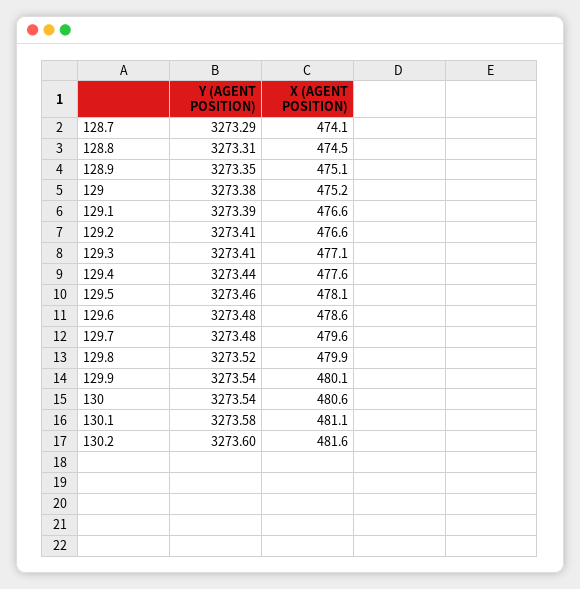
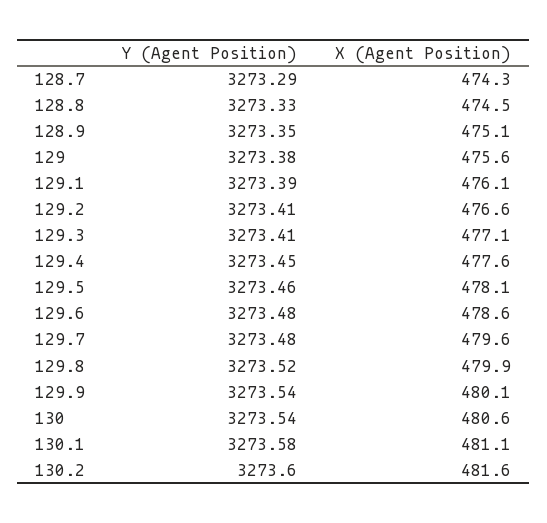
X (AGENT POSITION), 128.7: 474.1 -> 474.3
Y (AGENT POSITION), 128.8: 3273.31 -> 3273.33
X (AGENT POSITION), 129: 475.2 -> 475.6
X (AGENT POSITION), 129.1: 476.6 -> 476.1
Y (AGENT POSITION), 129.4: 3273.44 -> 3273.45

